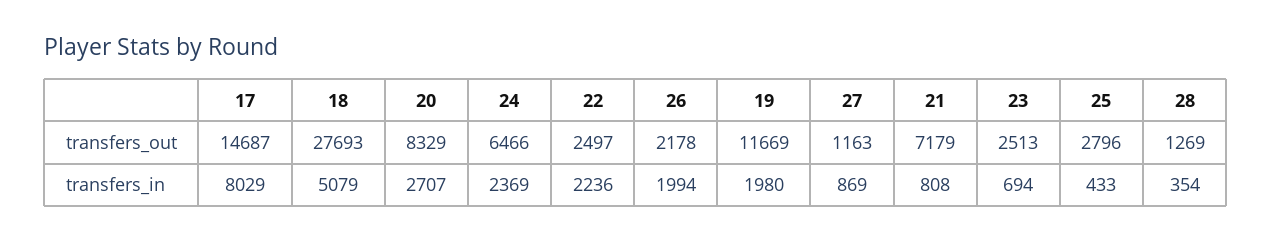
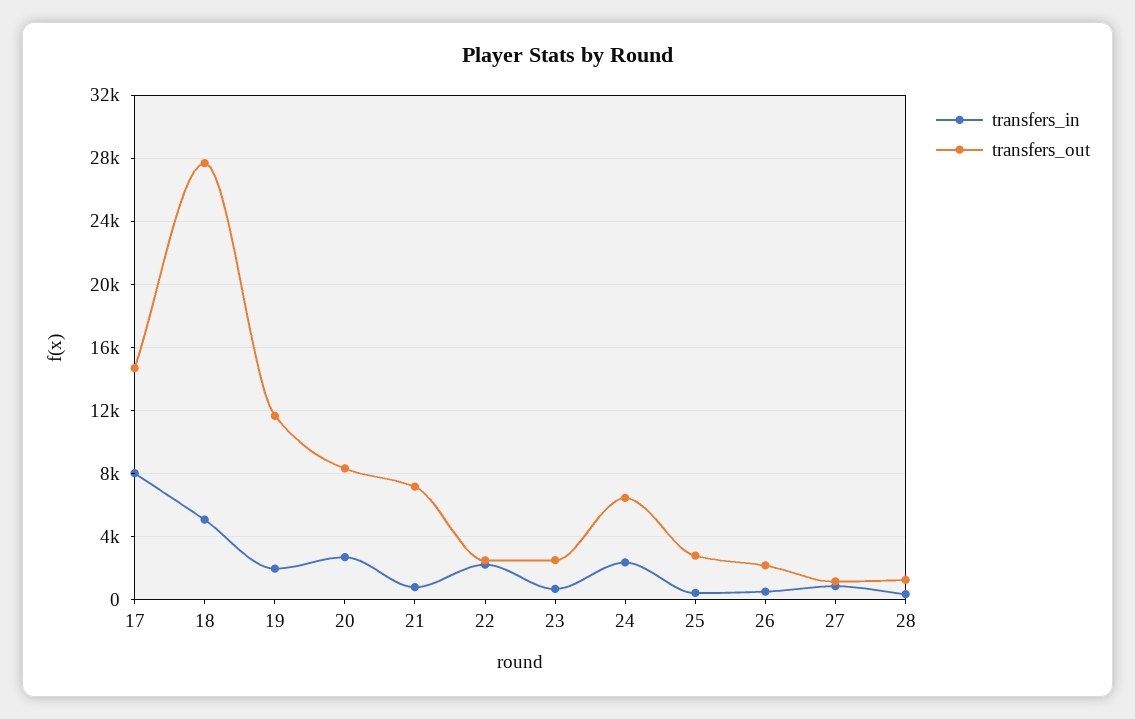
transfers_in, 26: 1994 -> 500

